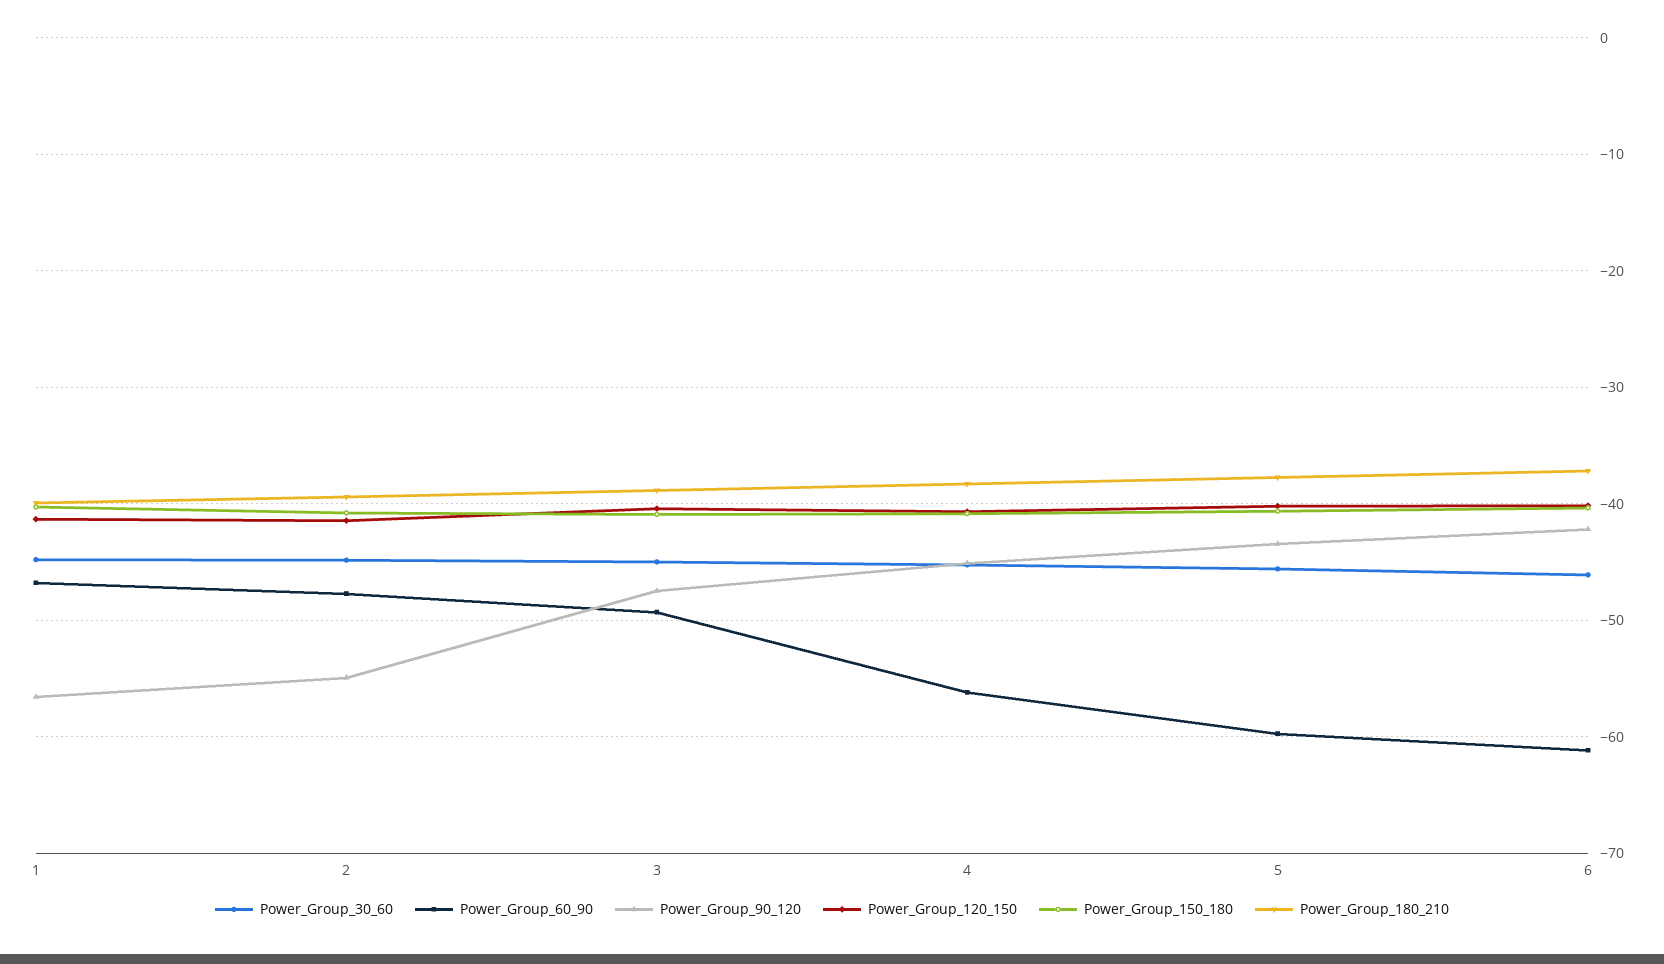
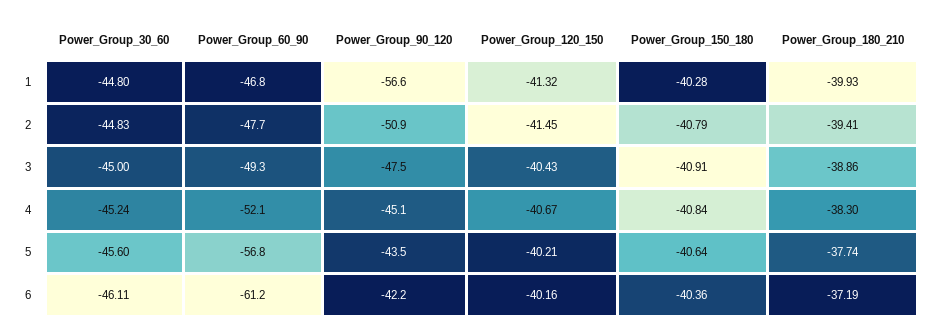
Power_Group_90_120, 2: -55 -> -50.9
Power_Group_60_90, 4: -56 -> -52.1
Power_Group_60_90, 5: -60 -> -56.8

